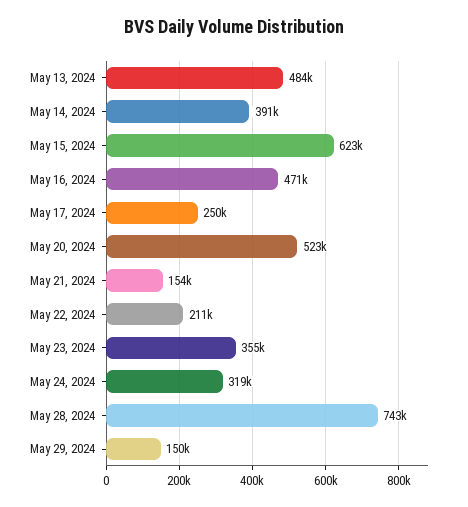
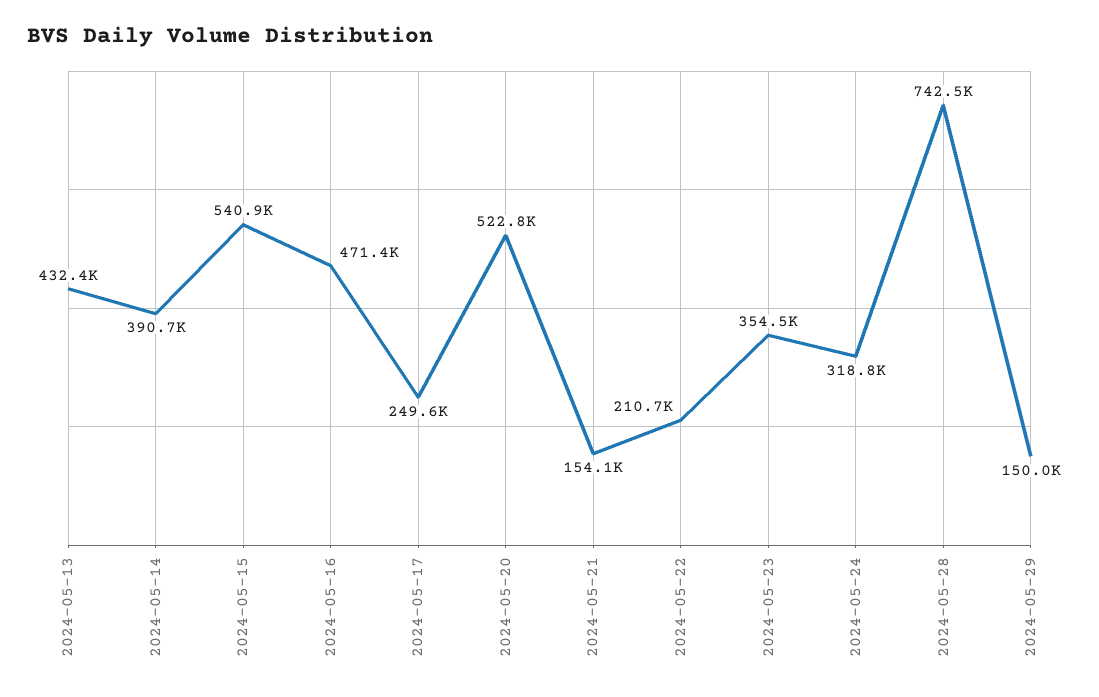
May 13, 2024: 484000 -> 432400
May 15, 2024: 623000 -> 540900

